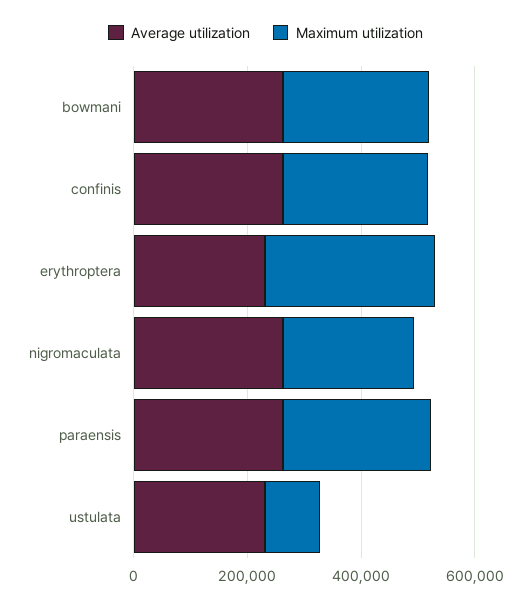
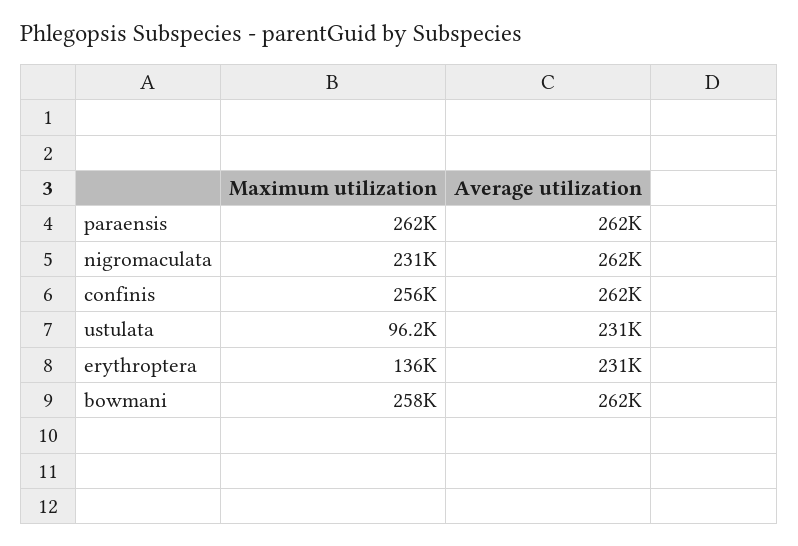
Maximum utilization, erythroptera: 300000 -> 136000

